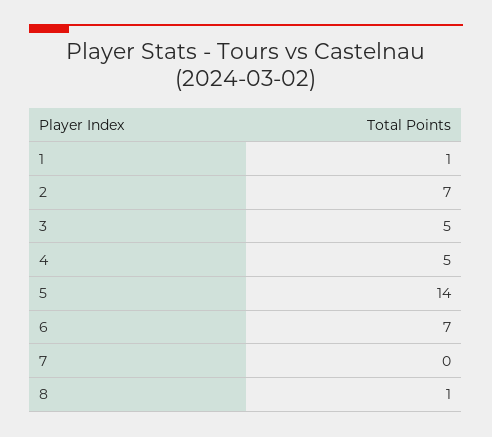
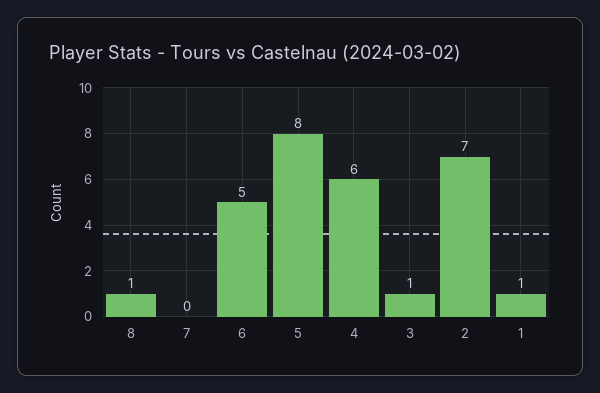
3: 5 -> 1
4: 5 -> 6
5: 14 -> 8
6: 7 -> 5

